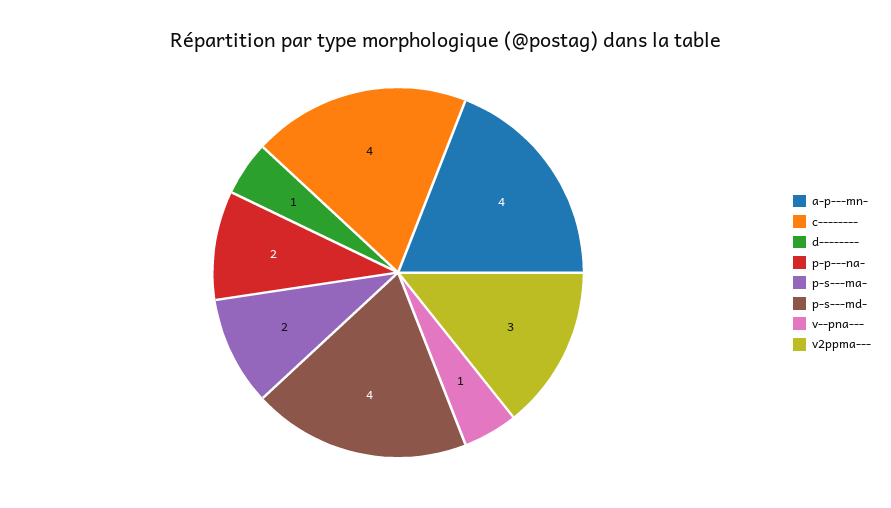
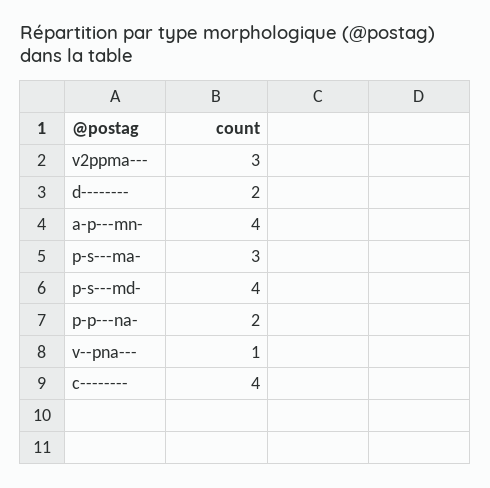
d--------: 1 -> 2
p-s---ma-: 2 -> 3

